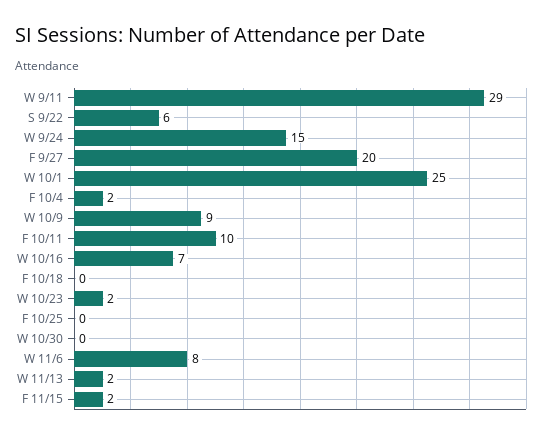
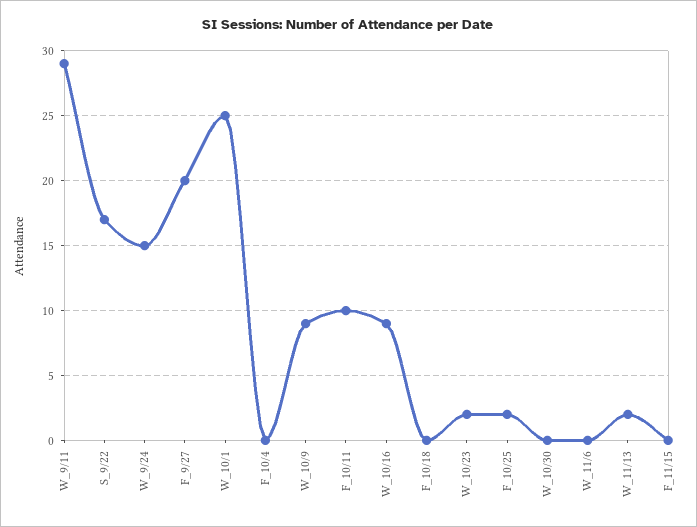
S 9/22: 6 -> 17
F 10/4: 2 -> 0
W 10/16: 7 -> 9
F 10/25: 0 -> 2
W 11/6: 8 -> 0
F 11/15: 2 -> 0

